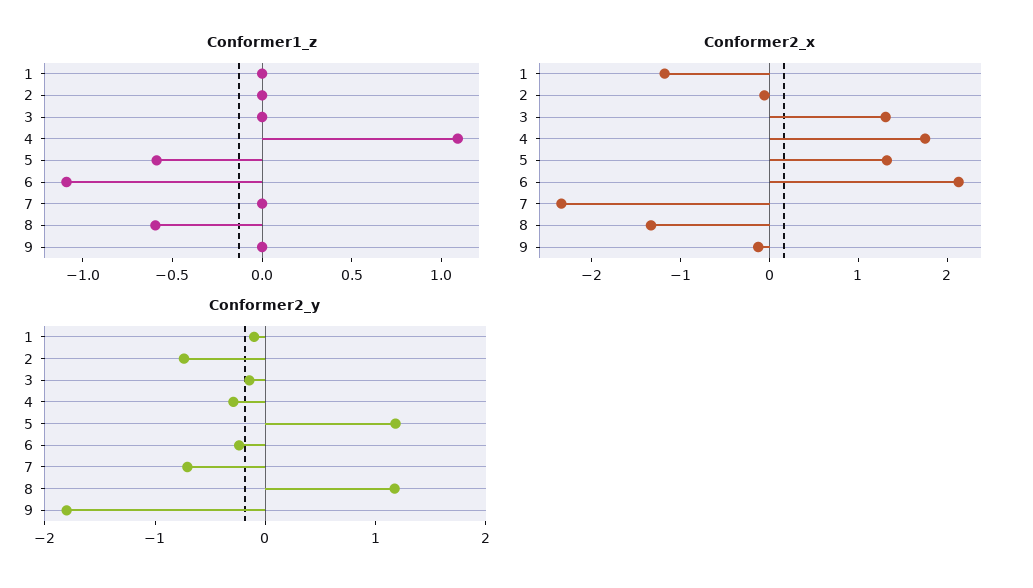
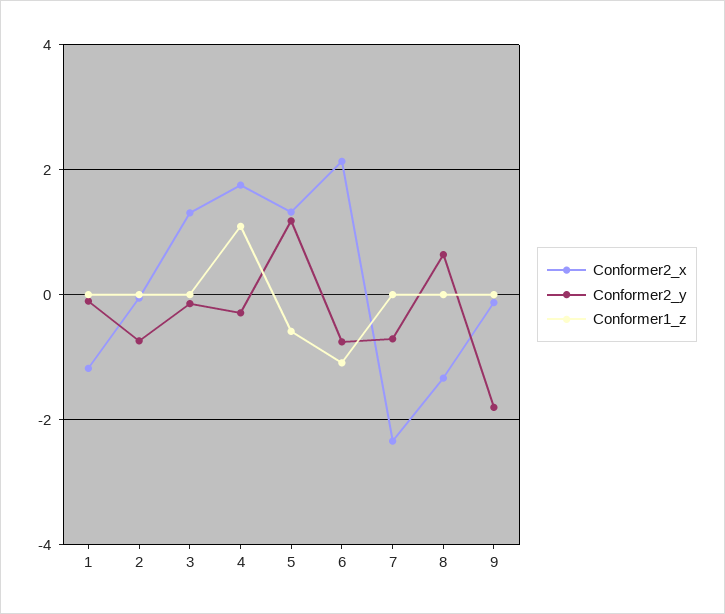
Conformer1_z, 8: -0.6 -> 0
Conformer2_y, 6: -0.2 -> -0.8
Conformer2_y, 8: 1.2 -> 0.6

